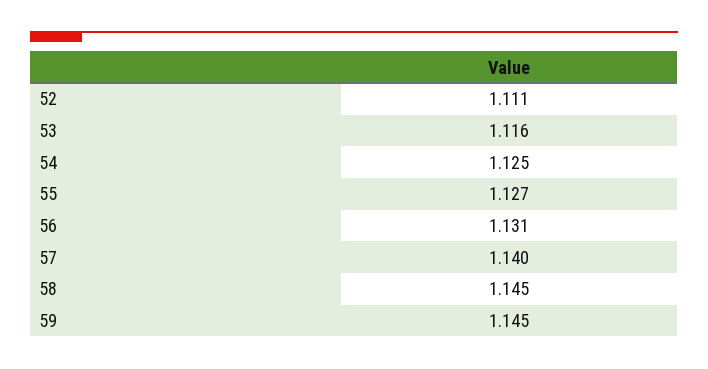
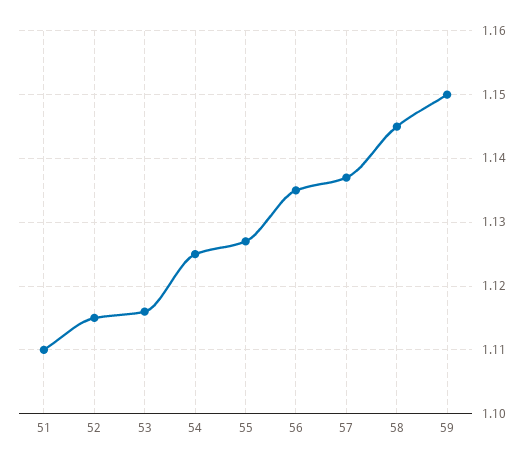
52: 1.111 -> 1.115
56: 1.131 -> 1.135
57: 1.14 -> 1.137
59: 1.145 -> 1.15
51: none -> 1.11

